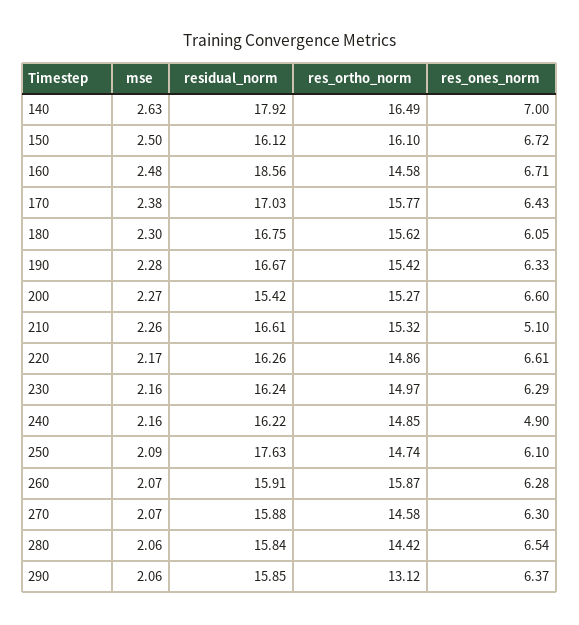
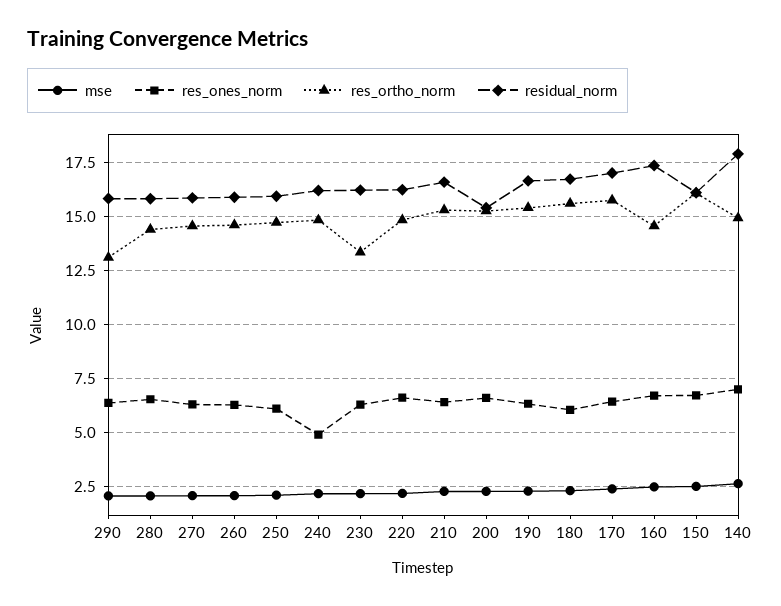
res_ortho_norm, 140: 16.49 -> 15
residual_norm, 160: 18.56 -> 17.5
res_ones_norm, 210: 5.1 -> 6.5
res_ortho_norm, 230: 14.97 -> 13.5
residual_norm, 250: 17.63 -> 16
res_ortho_norm, 260: 15.87 -> 14.5

